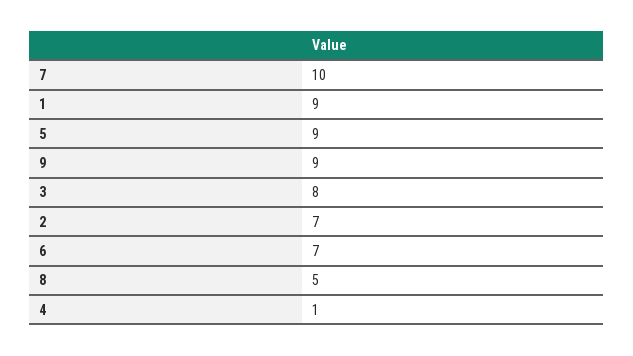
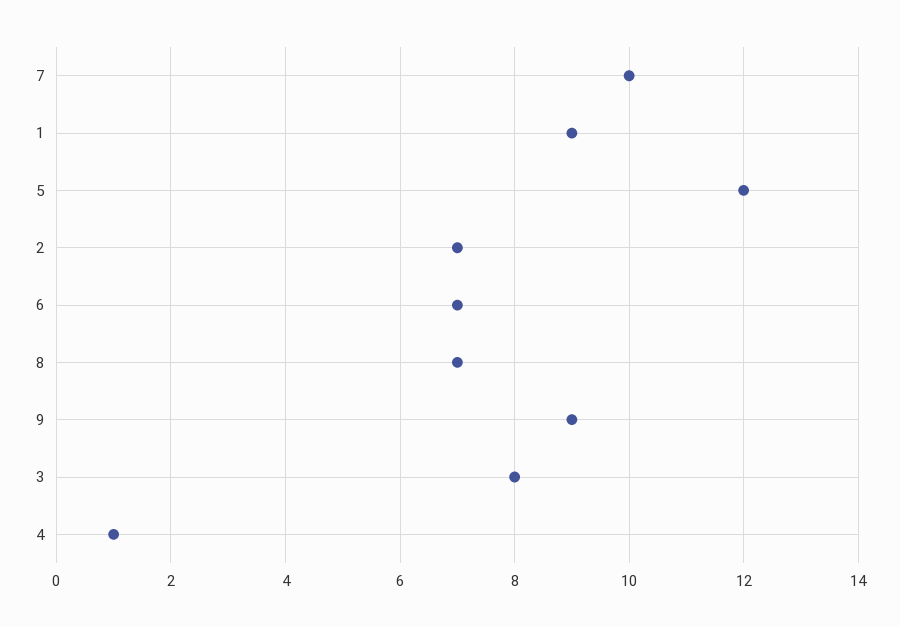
5: 9 -> 12
8: 5 -> 7

